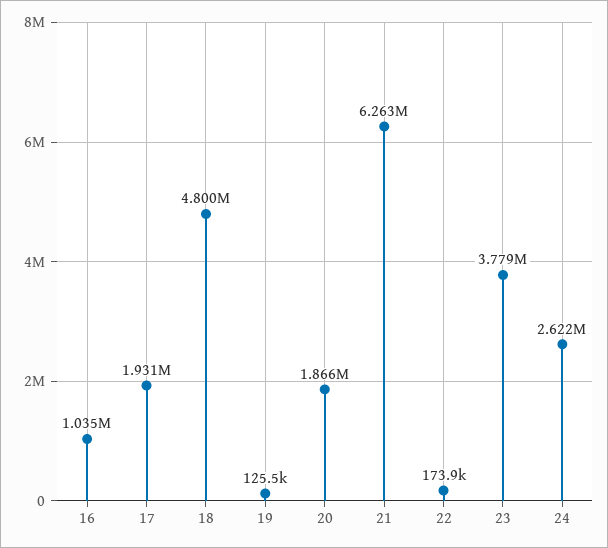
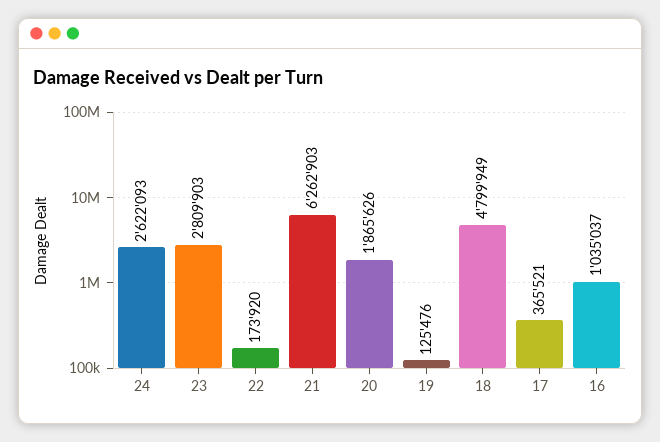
17: 1931000 -> 365521
23: 3779000 -> 2809903

